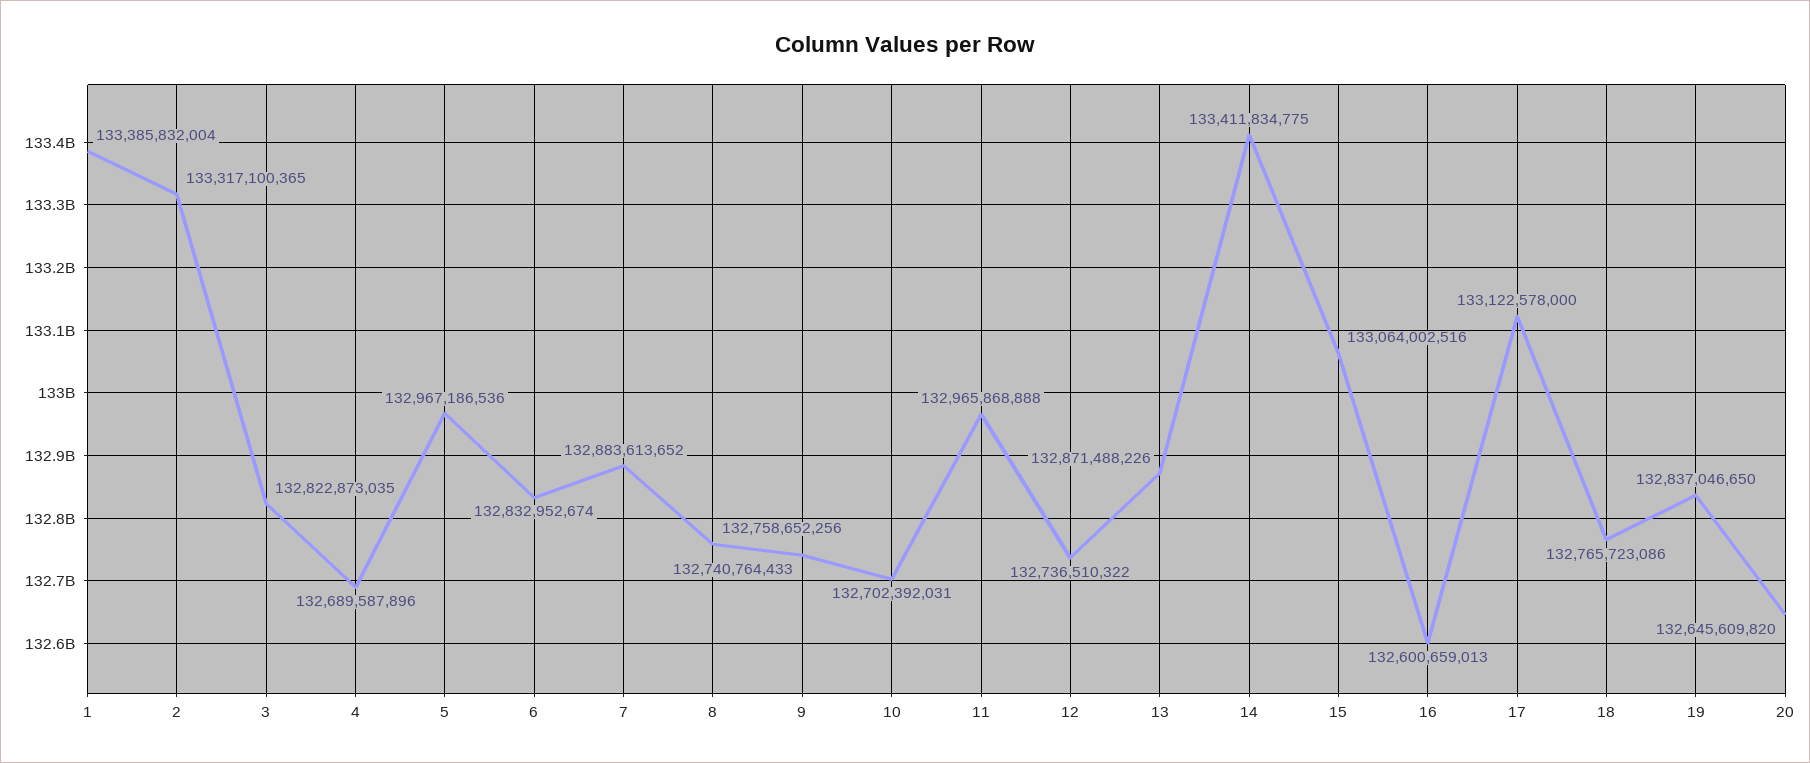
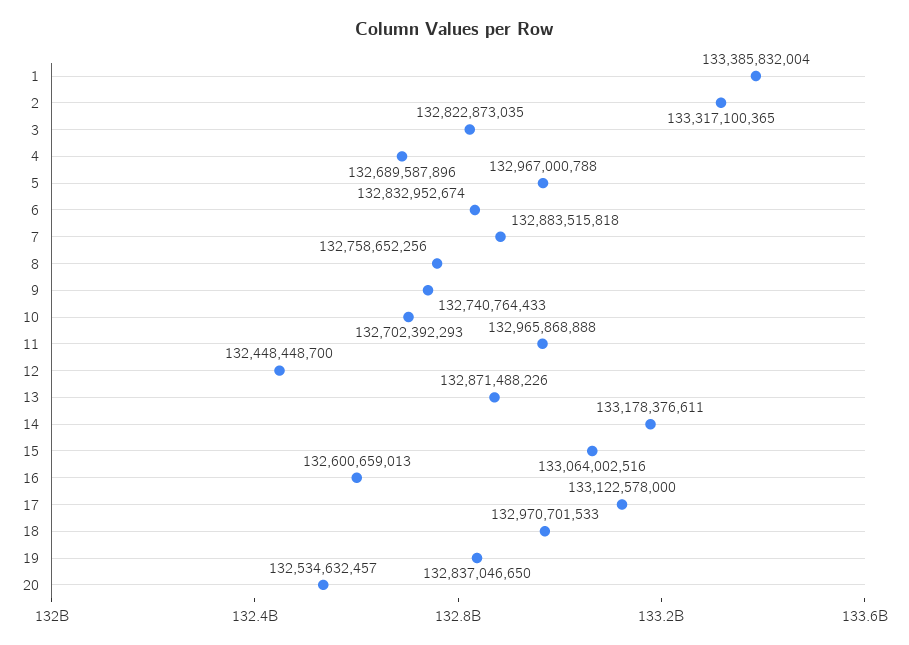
5: 132967186536 -> 132967000788
7: 132883613652 -> 132883515818
10: 132702392031 -> 132702392293
12: 132736510322 -> 132448448700
14: 133411834775 -> 133178376611
18: 132765723086 -> 132970701533
20: 132645609820 -> 132534632457

